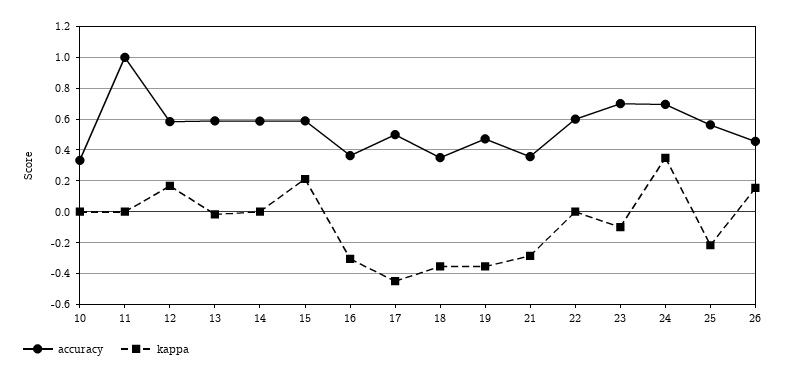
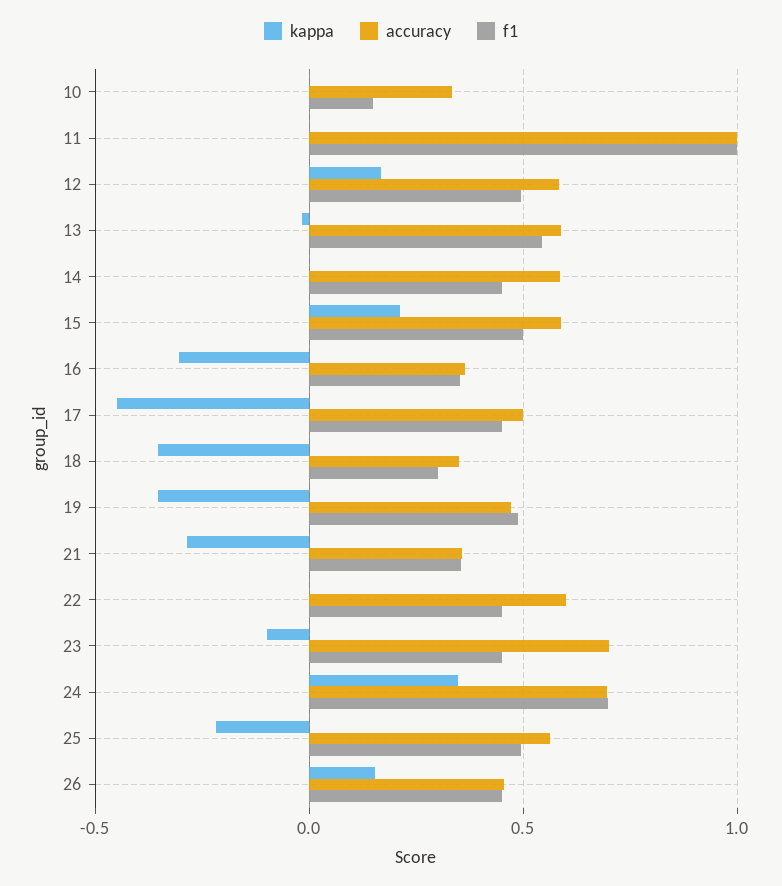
f1, 10: none -> 0.15
f1, 11: none -> 1
f1, 12: none -> 0.5
f1, 13: none -> 0.55
f1, 14: none -> 0.45
f1, 15: none -> 0.5
f1, 16: none -> 0.35
f1, 17: none -> 0.45
f1, 18: none -> 0.3
f1, 19: none -> 0.5
f1, 21: none -> 0.35
f1, 22: none -> 0.45
f1, 23: none -> 0.45
f1, 24: none -> 0.7
f1, 25: none -> 0.5
f1, 26: none -> 0.45

